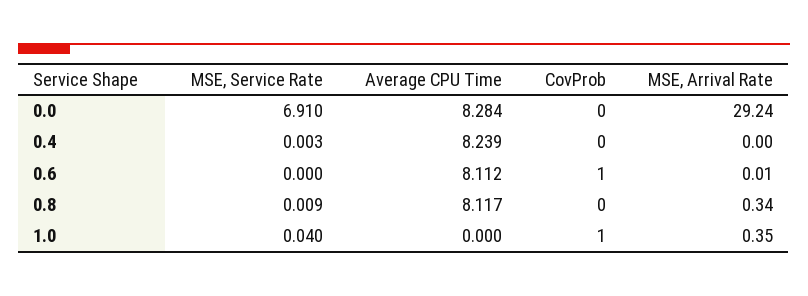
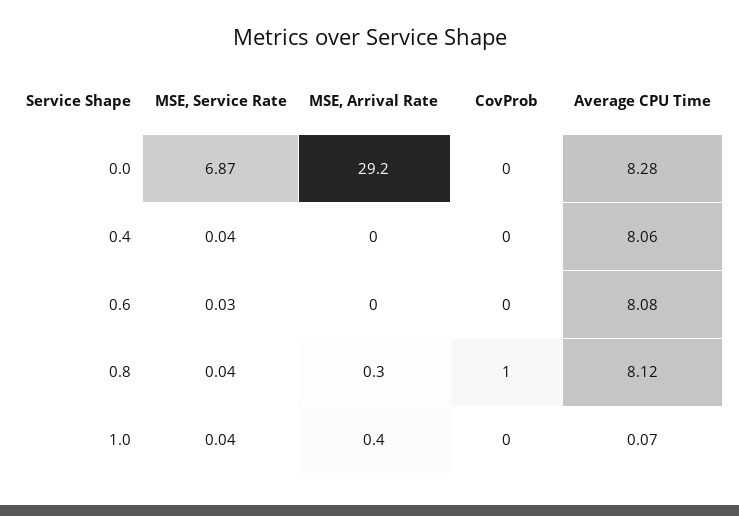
MSE, Service Rate, 0.0: 6.91 -> 6.87
MSE, Service Rate, 0.4: 0.003 -> 0.04
Average CPU Time, 0.4: 8.239 -> 8.06
MSE, Service Rate, 0.6: 0 -> 0.03
Average CPU Time, 0.6: 8.112 -> 8.08
CovProb, 0.6: 1 -> 0
MSE, Service Rate, 0.8: 0.009 -> 0.04
CovProb, 0.8: 0 -> 1
Average CPU Time, 1.0: 0 -> 0.07
CovProb, 1.0: 1 -> 0

